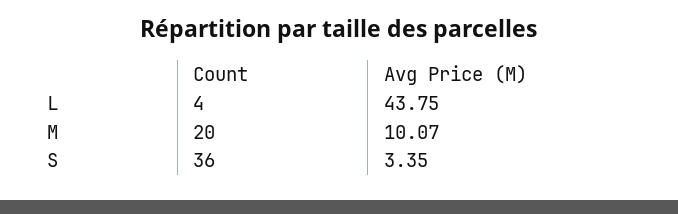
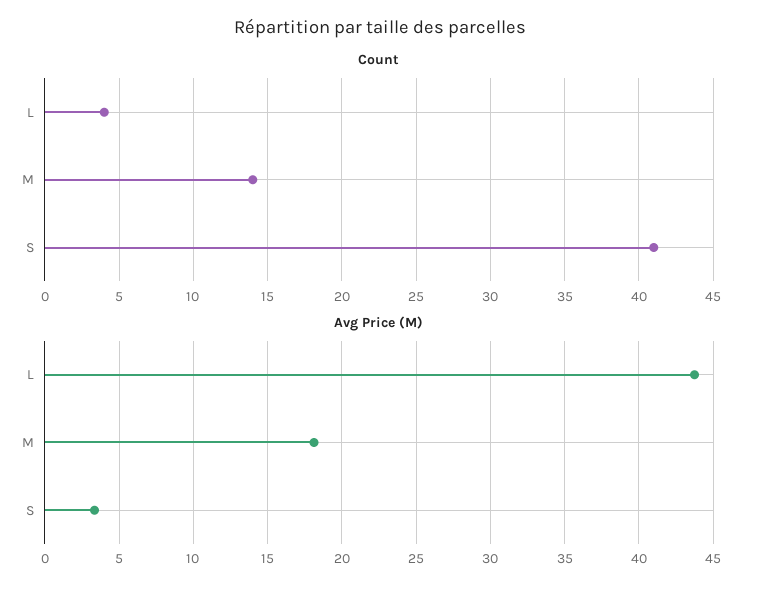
Count, M: 20 -> 14
Avg Price (M), M: 10.07 -> 18
Count, S: 36 -> 41

